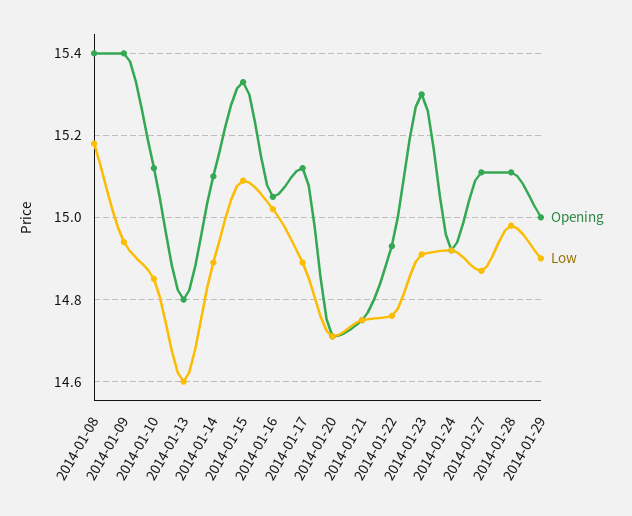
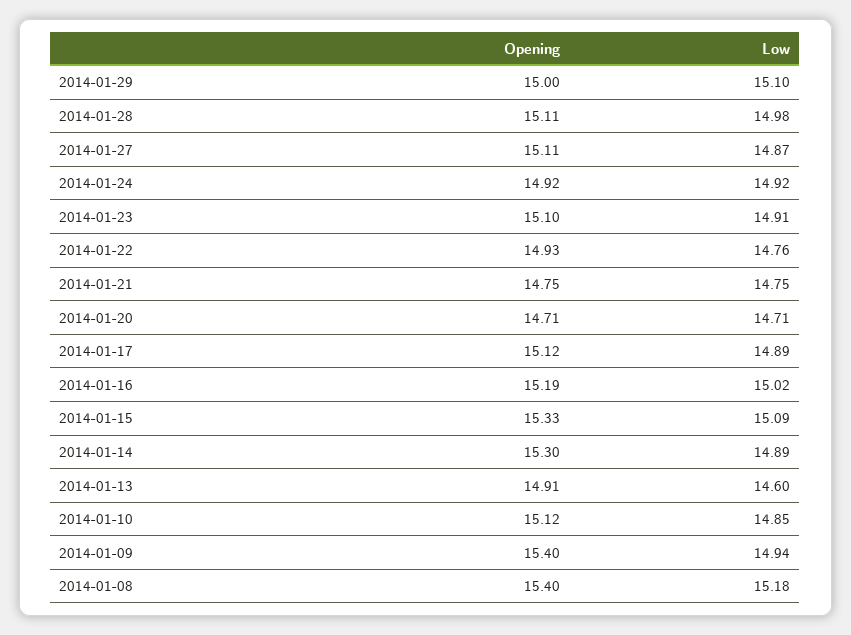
Opening, 2014-01-13: 14.8 -> 14.91
Opening, 2014-01-14: 15.1 -> 15.3
Opening, 2014-01-16: 15.05 -> 15.19
Opening, 2014-01-23: 15.3 -> 15.1
Low, 2014-01-29: 14.9 -> 15.1

